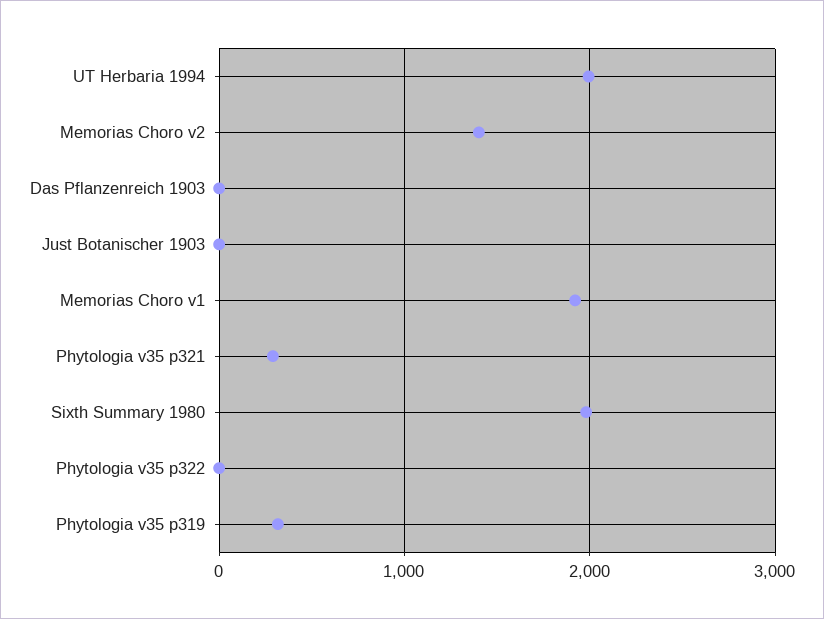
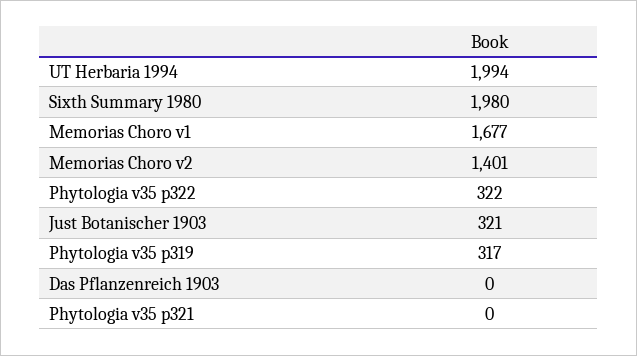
Just Botanischer 1903: 0 -> 321
Memorias Choro v1: 1900 -> 1677
Phytologia v35 p321: 300 -> 0
Phytologia v35 p322: 0 -> 322

